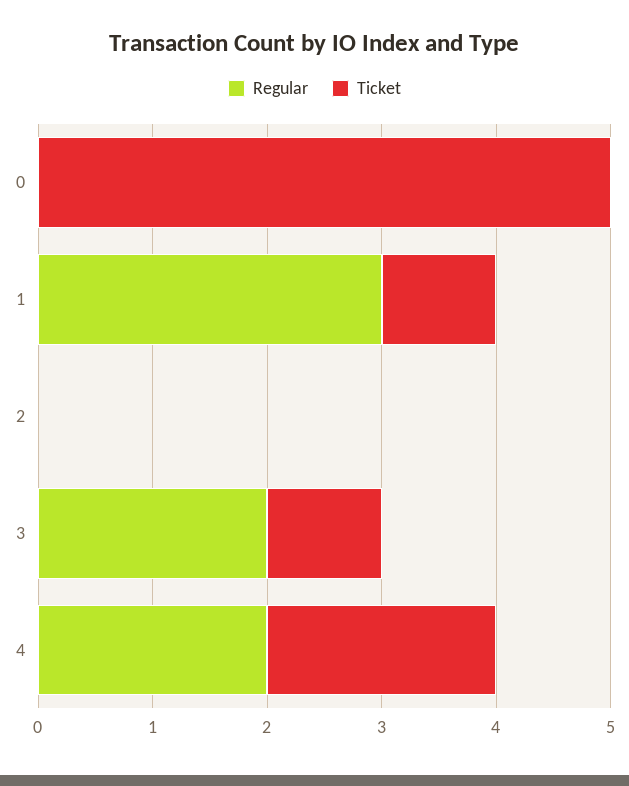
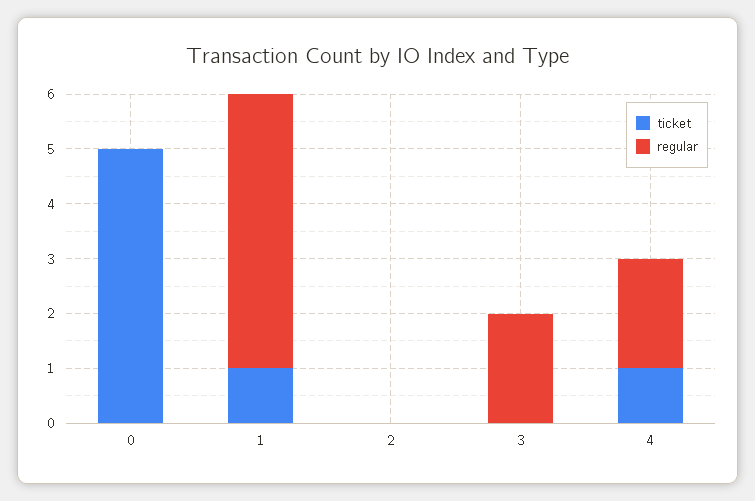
Regular, 1: 3 -> 5
Ticket, 3: 1 -> 0
Ticket, 4: 2 -> 1

